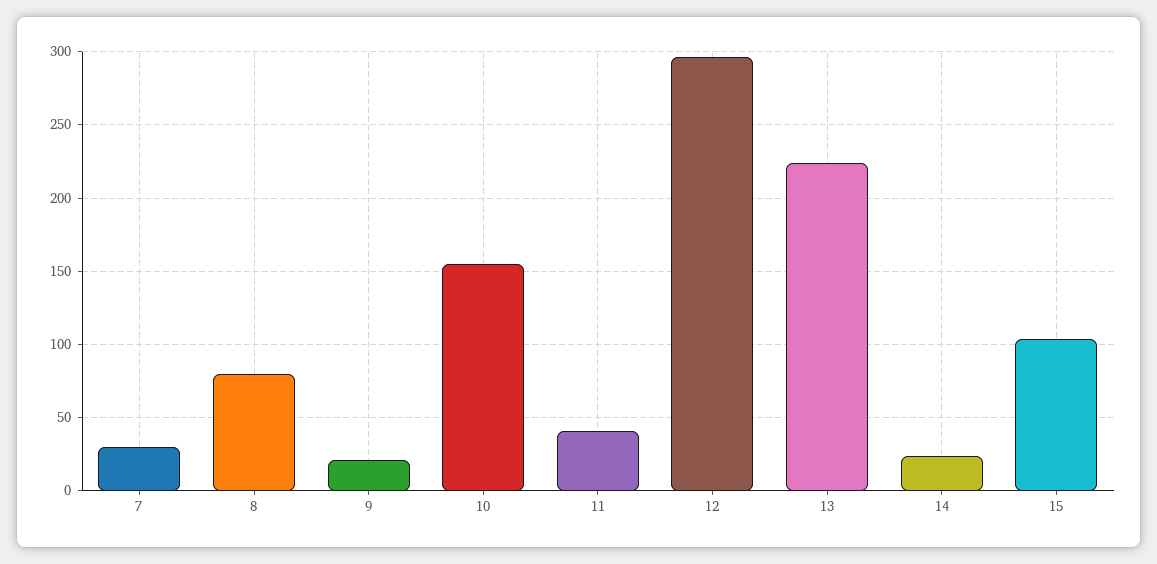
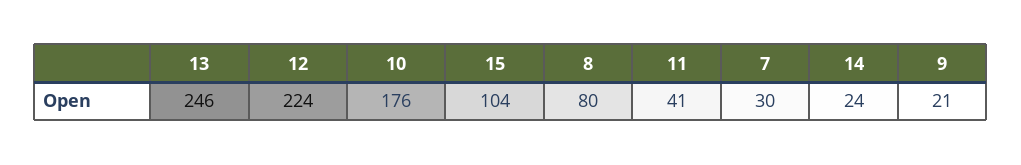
10: 155 -> 176
12: 295 -> 224
13: 225 -> 246

